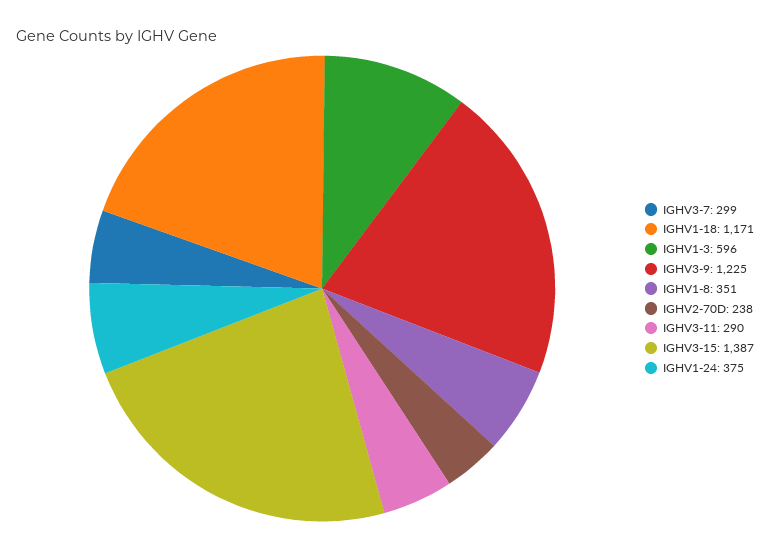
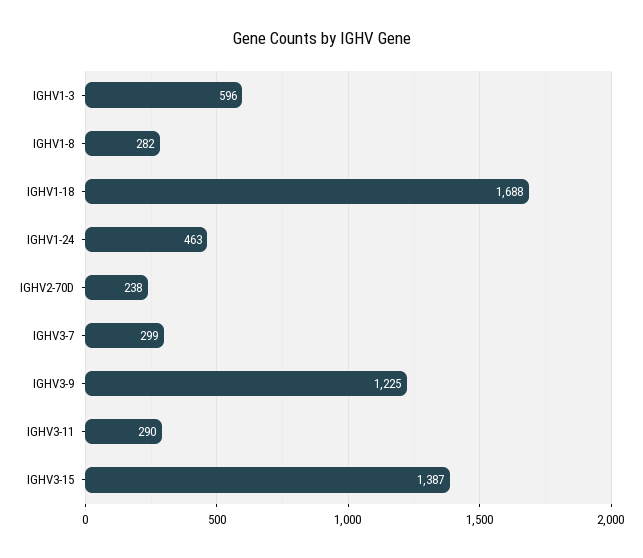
IGHV1-18: 1171 -> 1688
IGHV1-8: 351 -> 282
IGHV1-24: 375 -> 463

